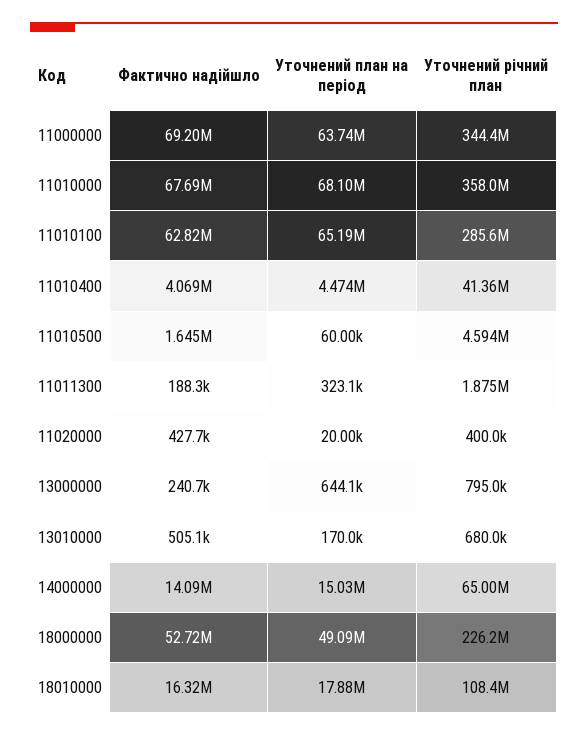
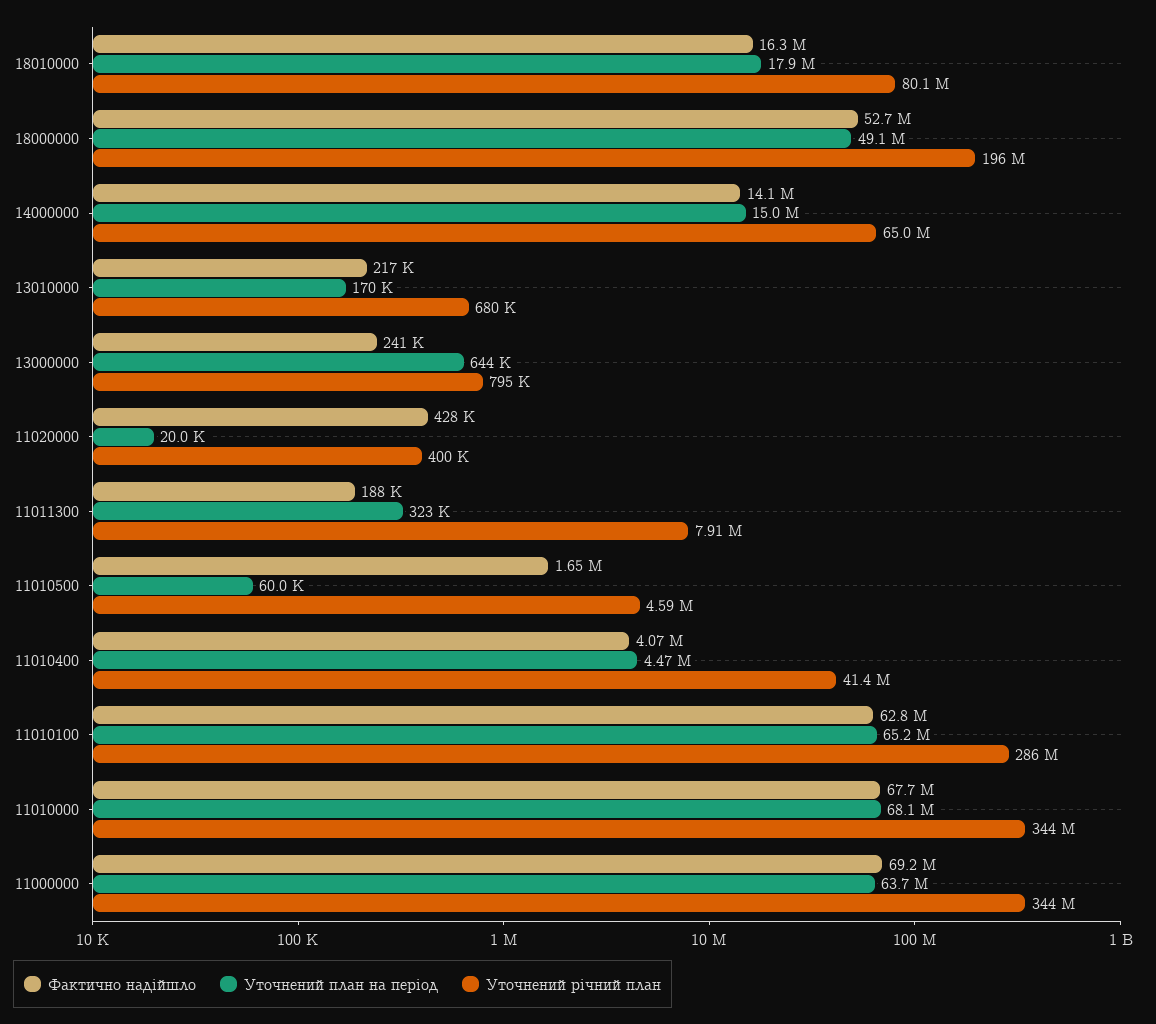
Уточнений річний план, 11010000: 358000000 -> 344000000
Уточнений річний план, 11011300: 1875000 -> 7910000
Фактично надійшло, 13010000: 505100 -> 217000
Уточнений річний план, 18000000: 226200000 -> 196000000
Уточнений річний план, 18010000: 108400000 -> 80100000

